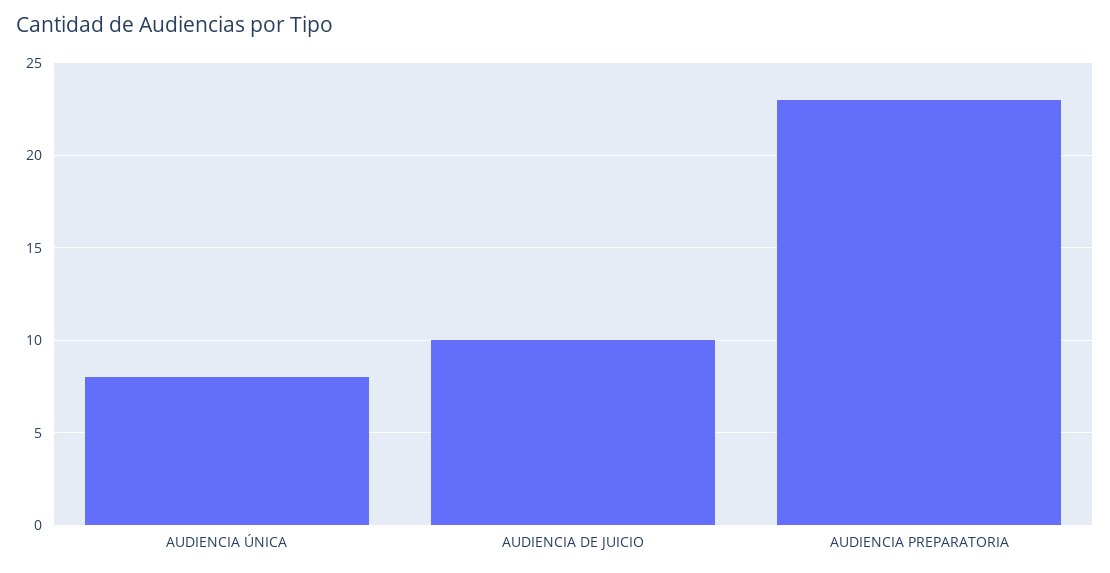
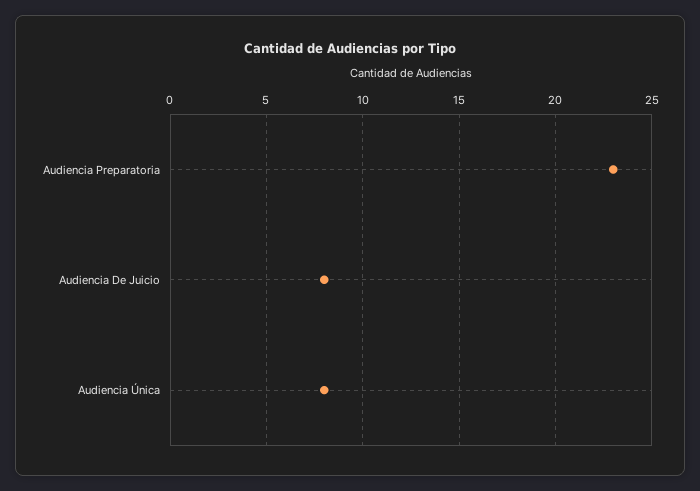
AUDIENCIA DE JUICIO: 10 -> 8

